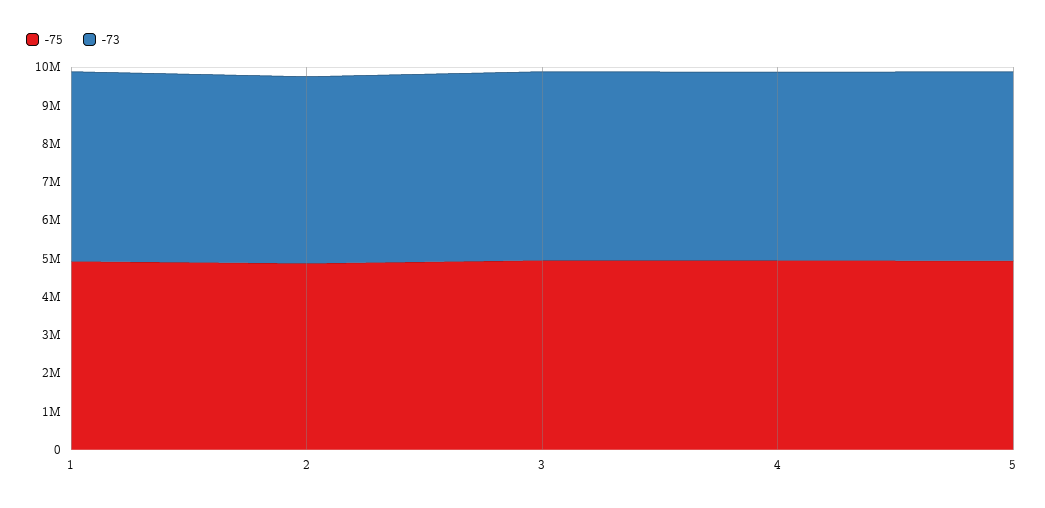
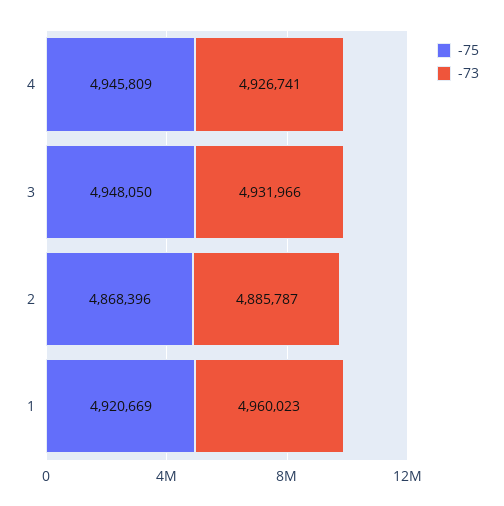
-75, 5: 5000000 -> none
-73, 5: 5000000 -> none

